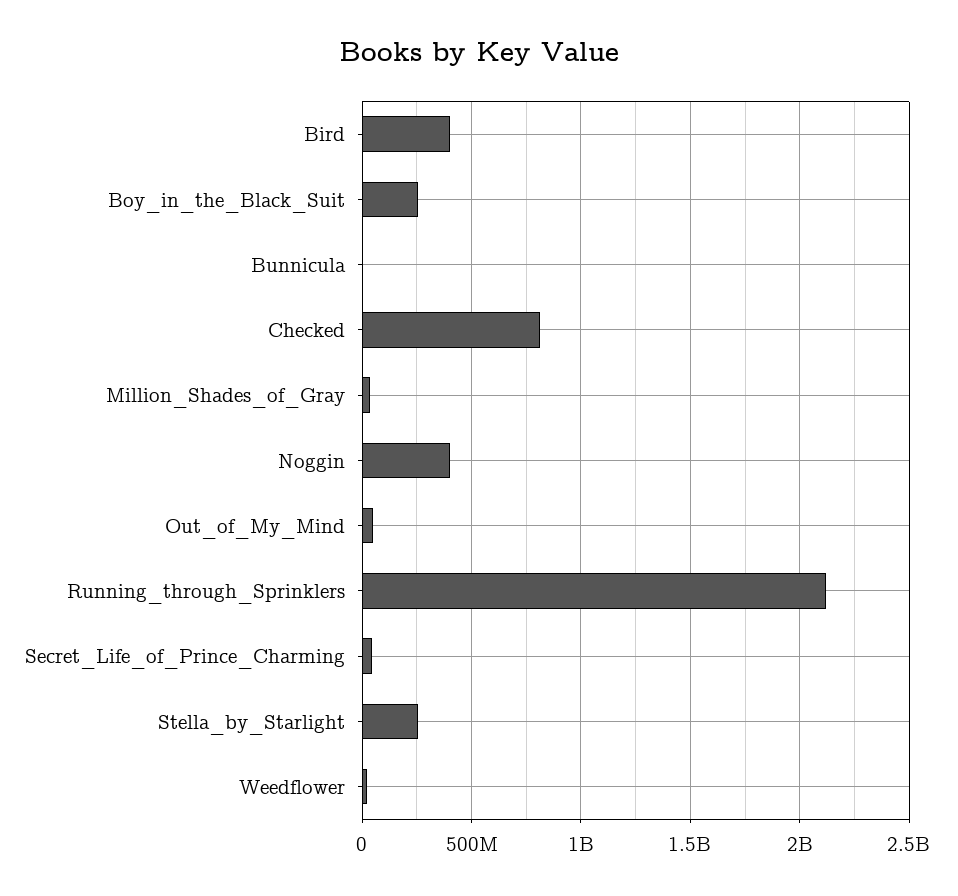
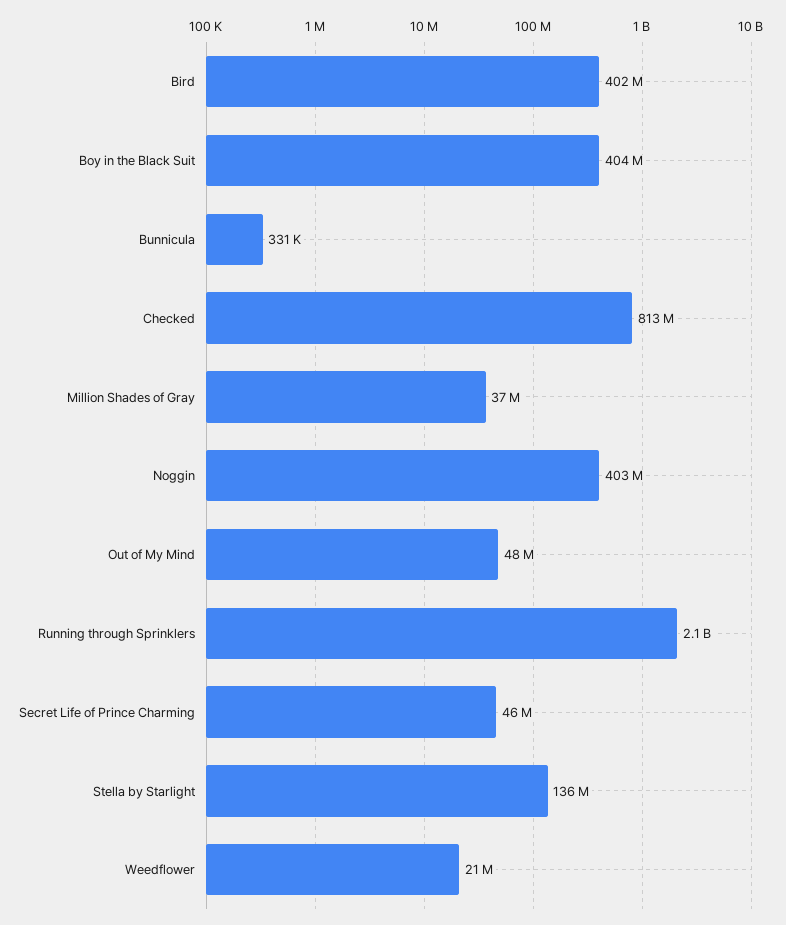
Boy_in_the_Black_Suit: 250000000 -> 404000000
Stella_by_Starlight: 250000000 -> 136000000

